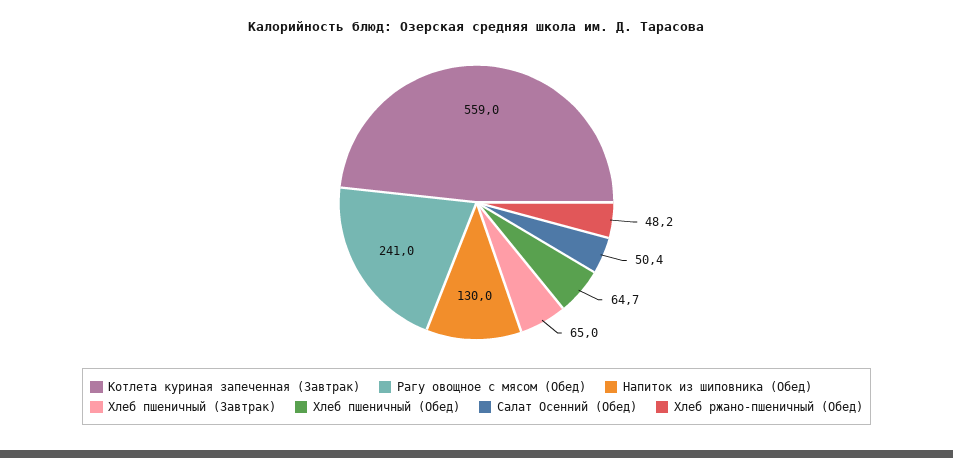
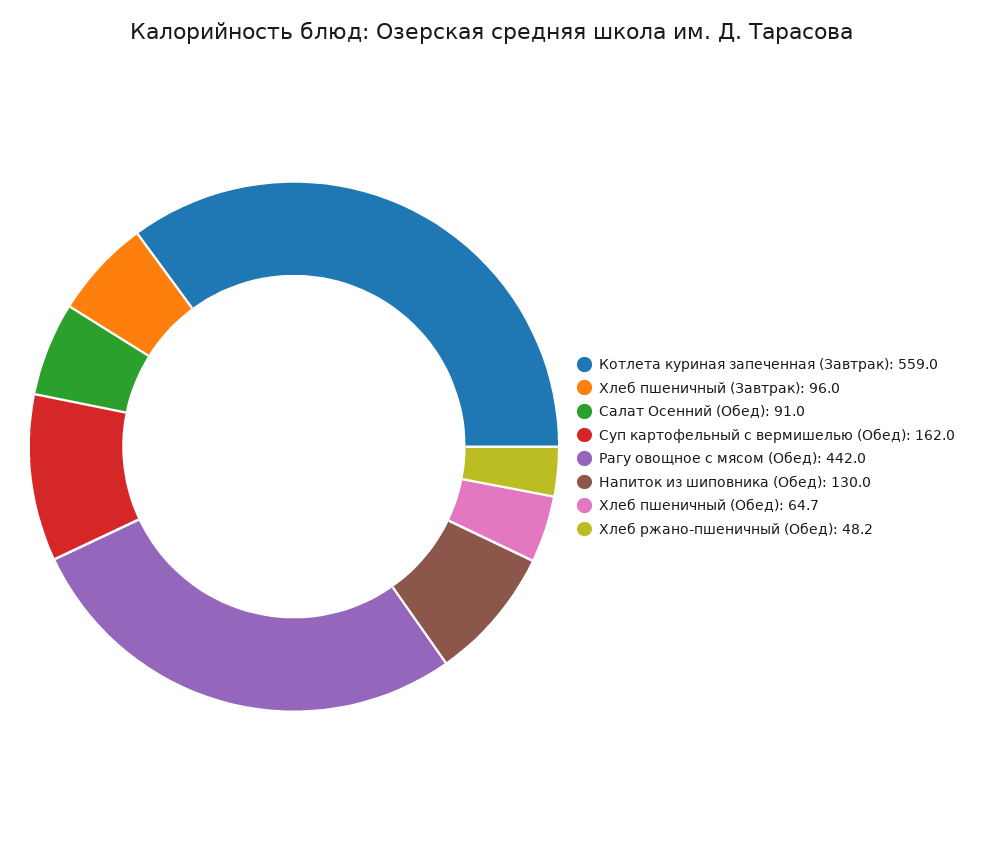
Рагу овощное с мясом (Обед): 241 -> 442
Хлеб пшеничный (Завтрак): 65 -> 96
Салат Осенний (Обед): 50.4 -> 91
Суп картофельный с вермишелью (Обед): none -> 162

